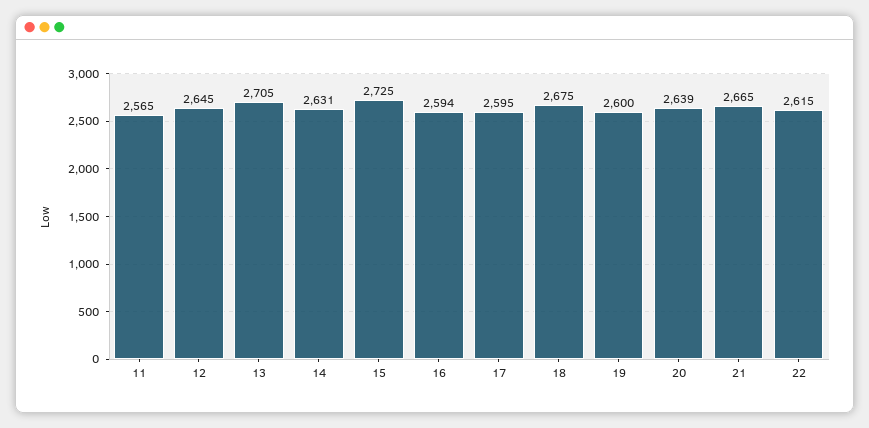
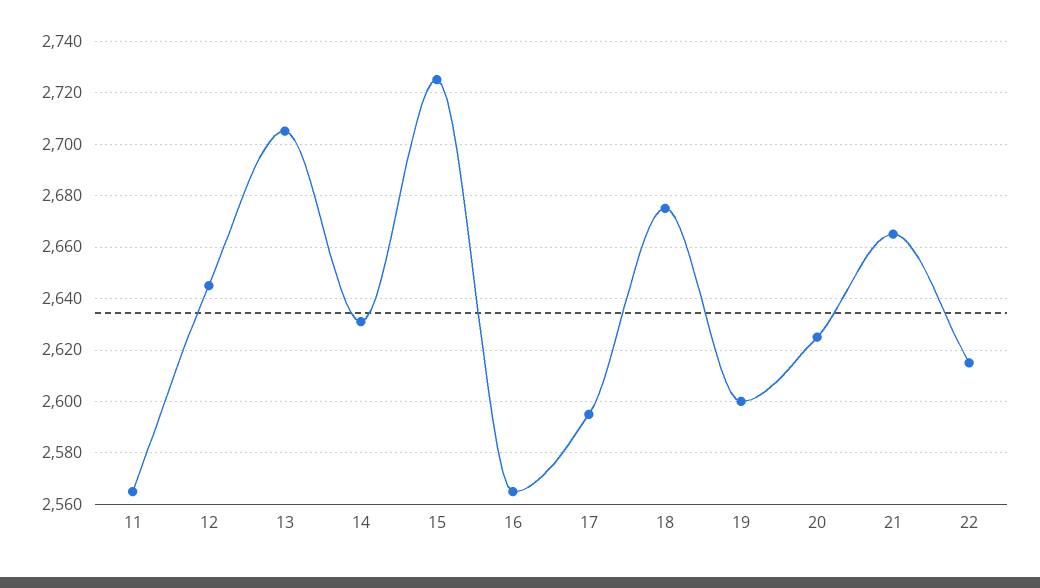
16: 2594 -> 2565
20: 2639 -> 2625

